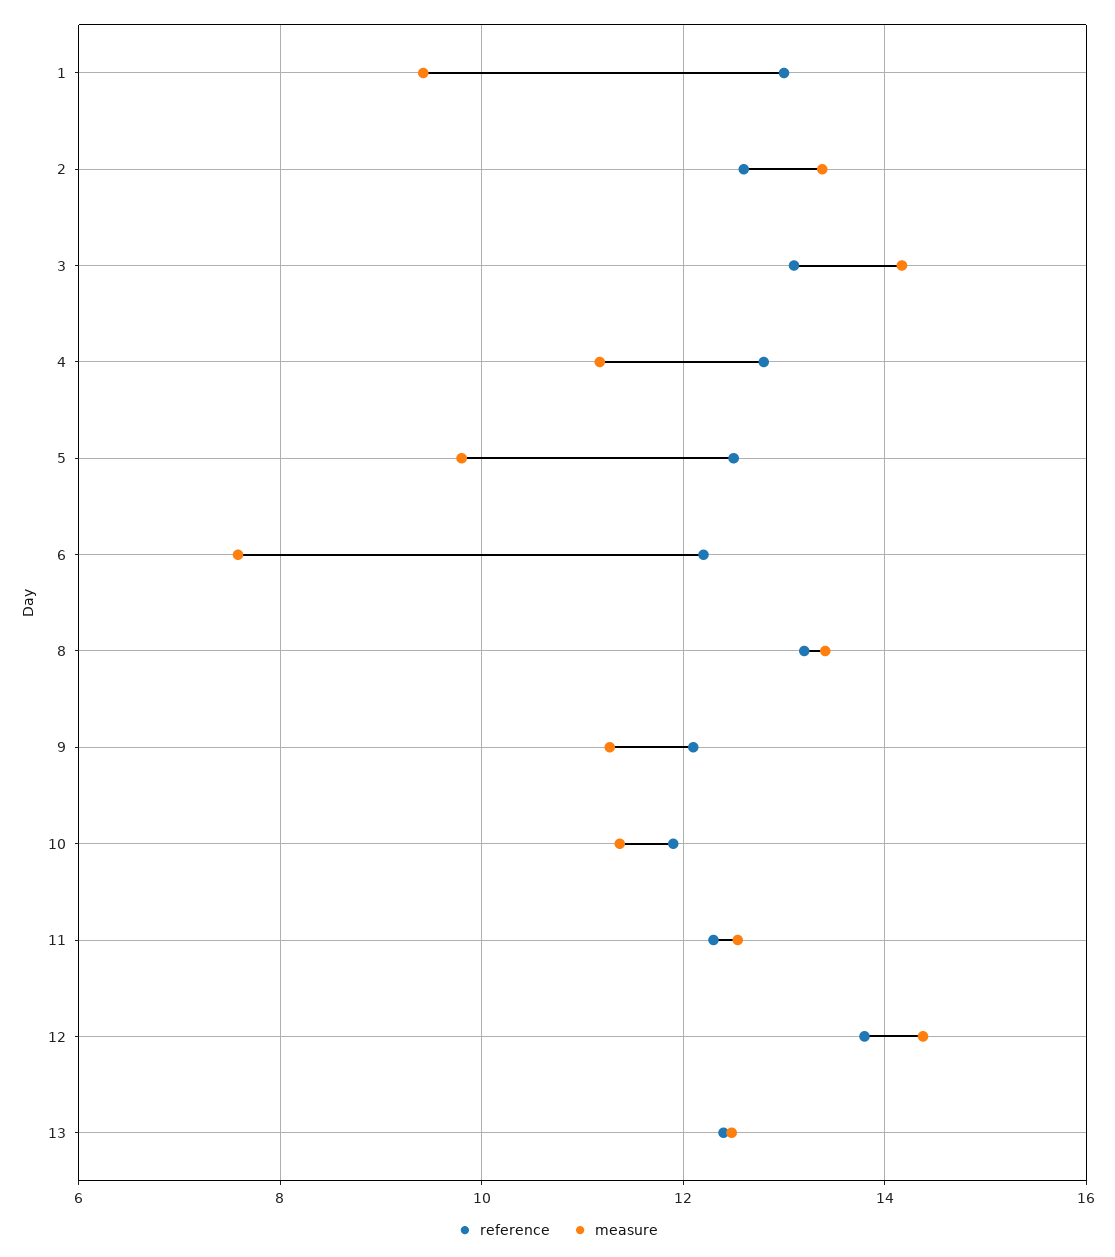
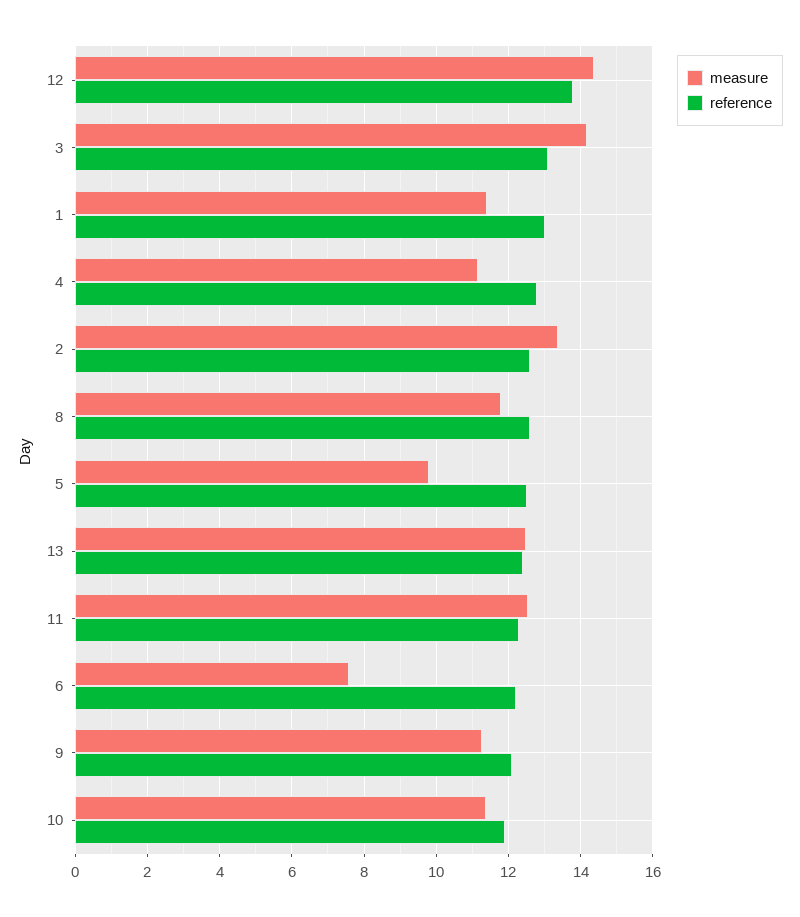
measure, 1: 9.4 -> 11.4
reference, 8: 13.2 -> 12.6
measure, 8: 13.4 -> 11.8

